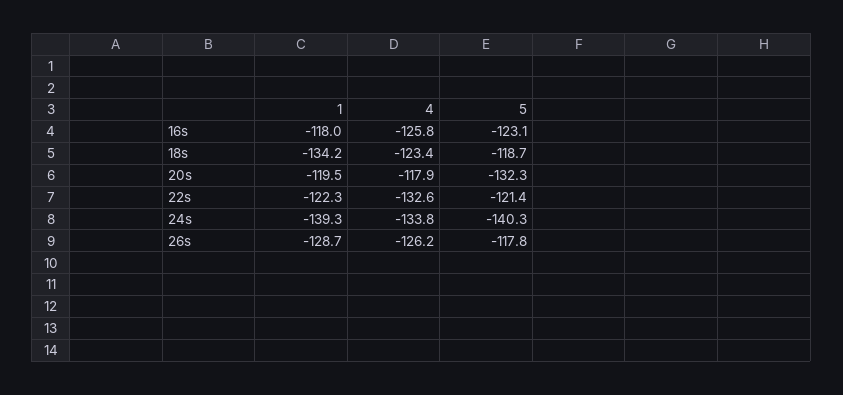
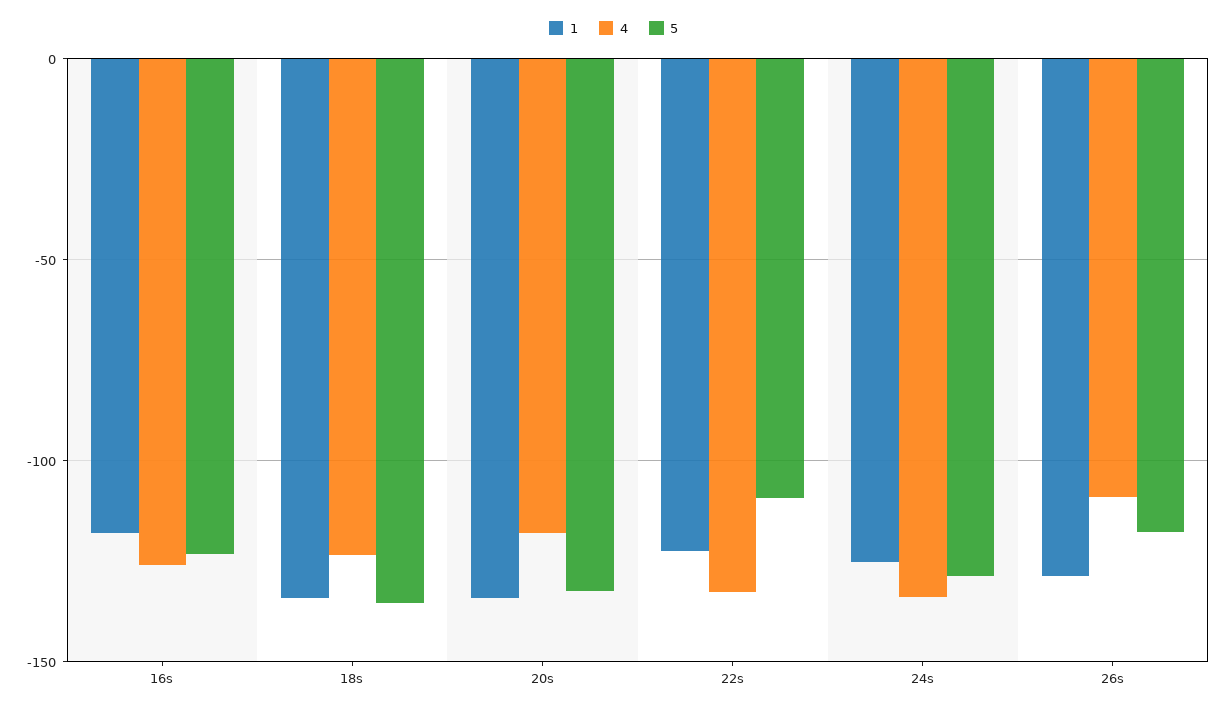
5, 18s: -118.7 -> -135
1, 20s: -119.5 -> -135
5, 22s: -121.4 -> -110
1, 24s: -139.3 -> -125
5, 24s: -140.3 -> -130
4, 26s: -126.2 -> -110

